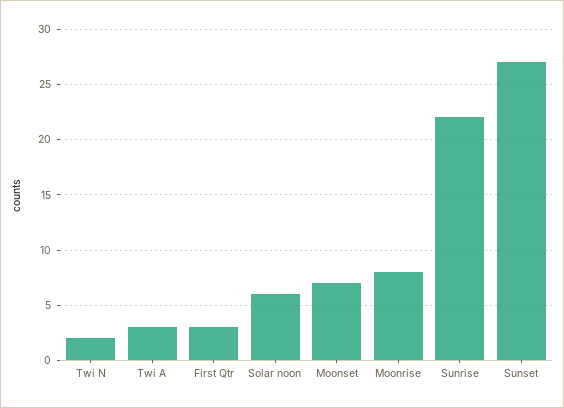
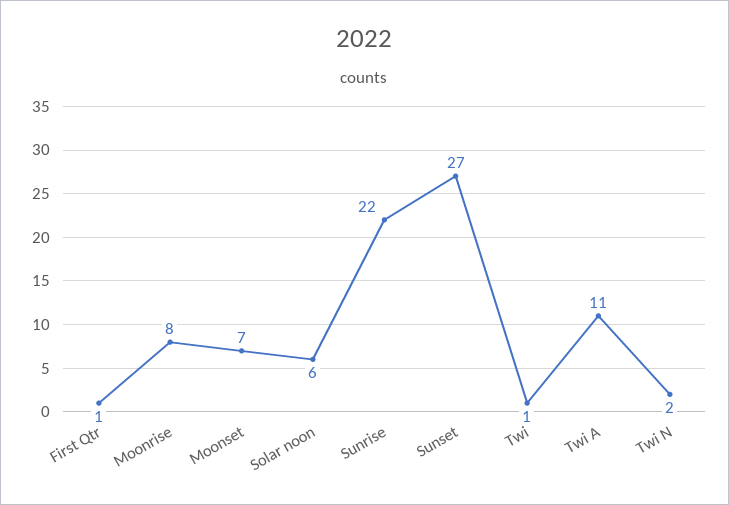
Twi A: 3 -> 11
First Qtr: 3 -> 1
Twi: none -> 1

